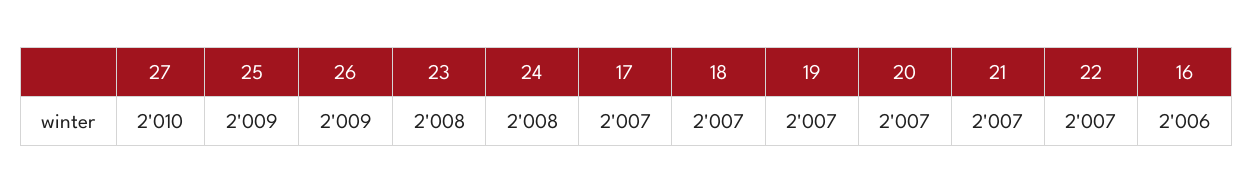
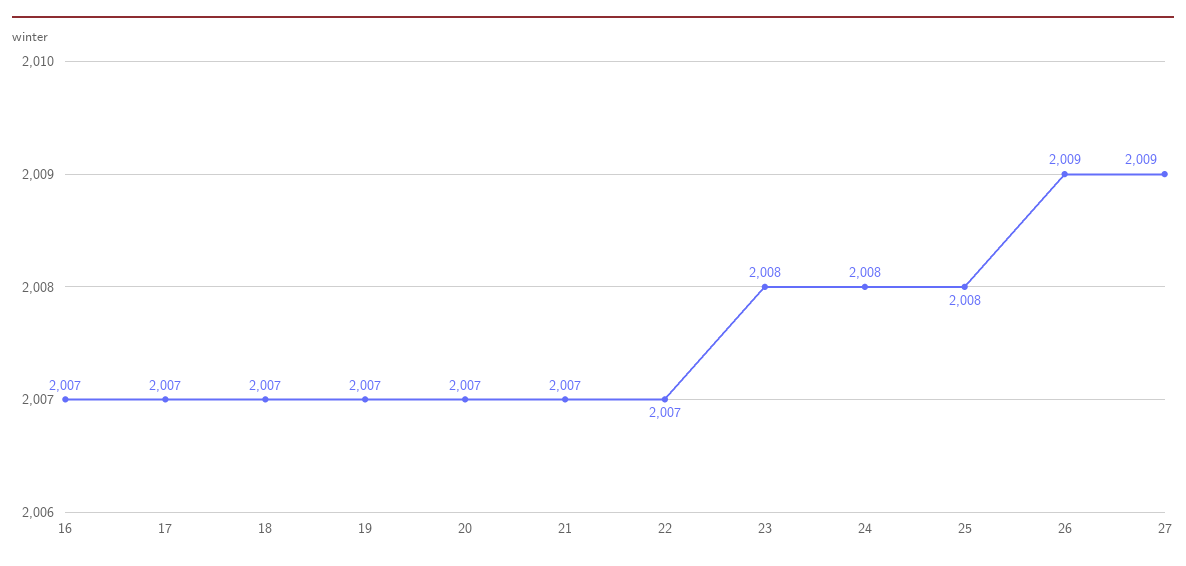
27: 2010 -> 2009
25: 2009 -> 2008
16: 2006 -> 2007

